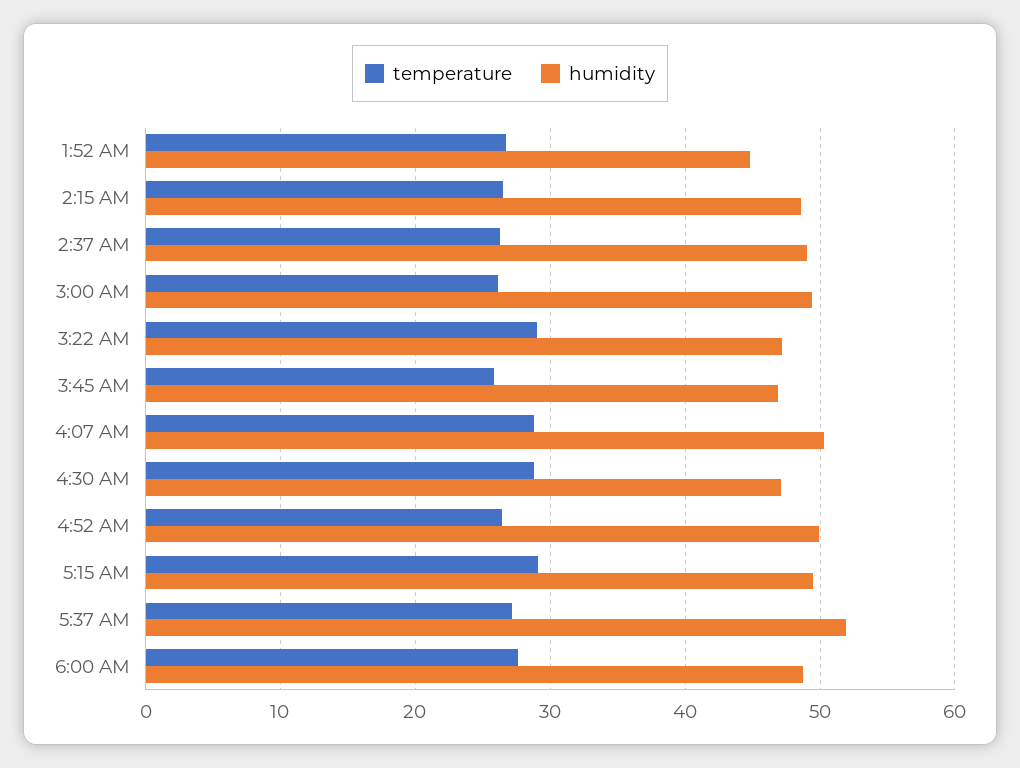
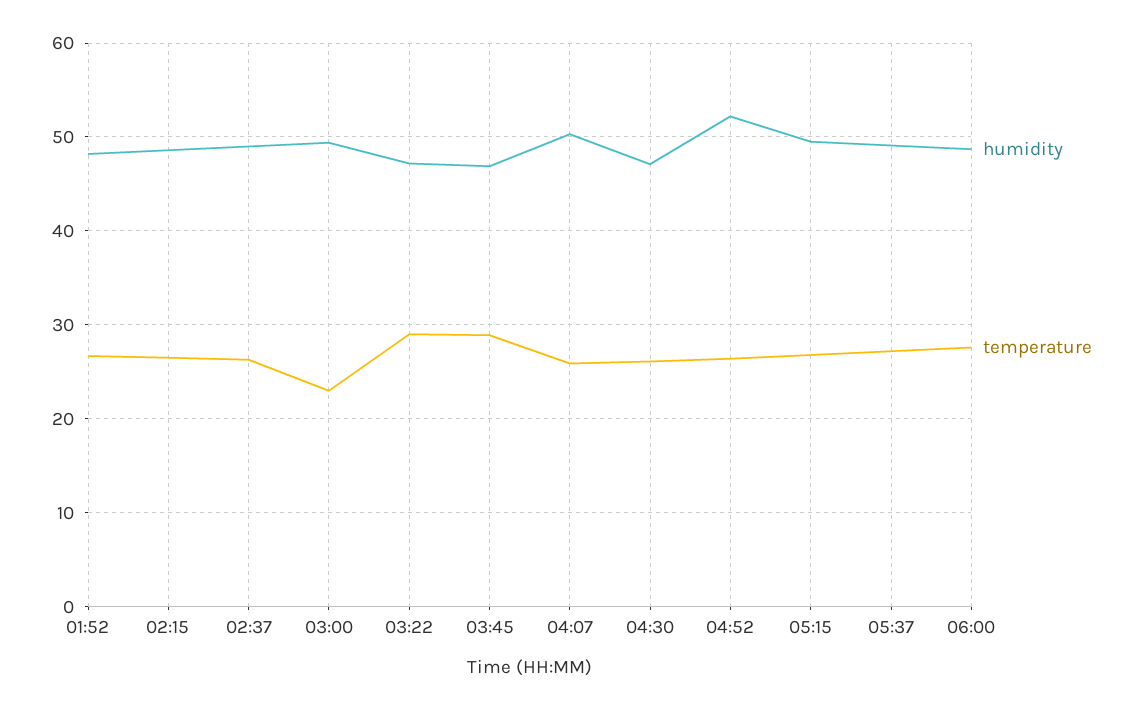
humidity, 1:52 AM: 45 -> 48
temperature, 3:00 AM: 26 -> 23
temperature, 3:45 AM: 26 -> 29
temperature, 4:07 AM: 29 -> 26
temperature, 4:30 AM: 29 -> 26
humidity, 4:52 AM: 50 -> 52
temperature, 5:15 AM: 29 -> 27
humidity, 5:37 AM: 52 -> 49

